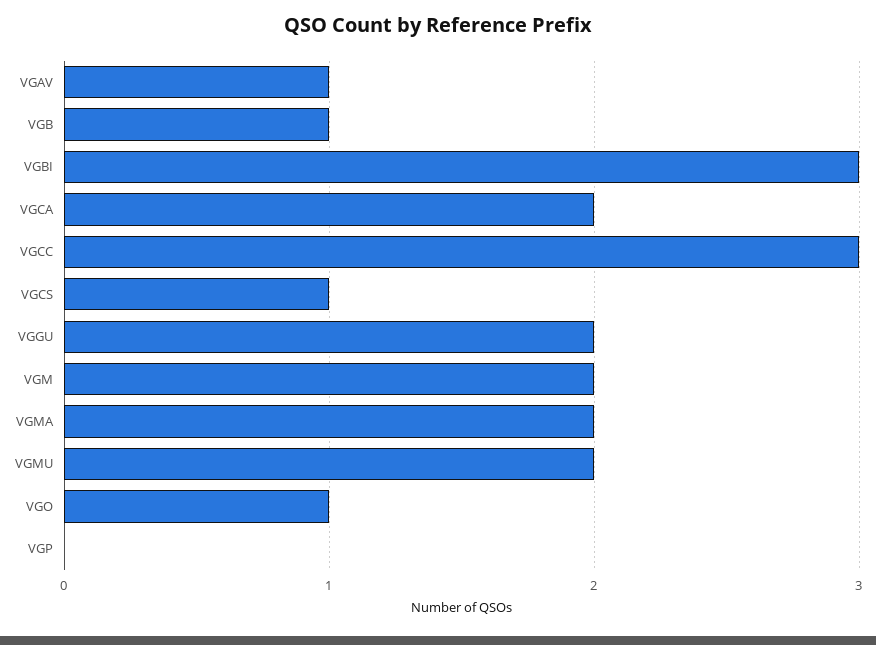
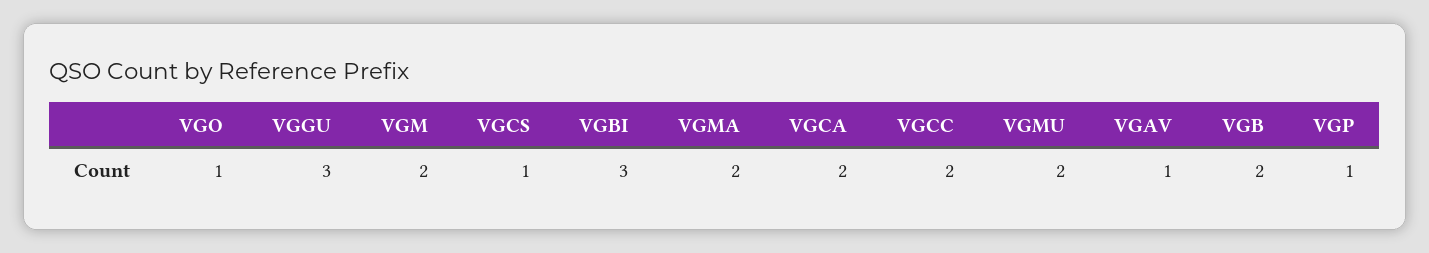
VGB: 1 -> 2
VGCC: 3 -> 2
VGGU: 2 -> 3
VGP: 0 -> 1

